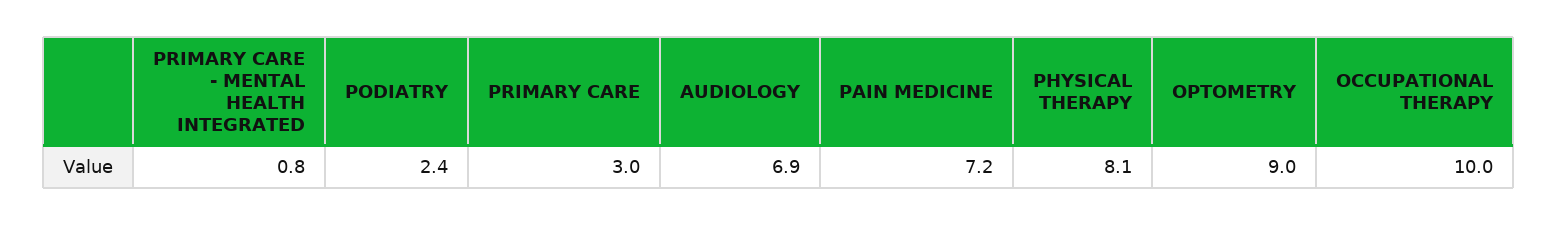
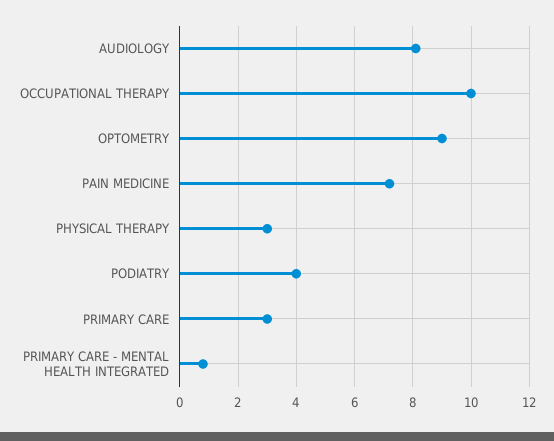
PODIATRY: 2.4 -> 4
AUDIOLOGY: 6.9 -> 8
PHYSICAL THERAPY: 8.1 -> 3

